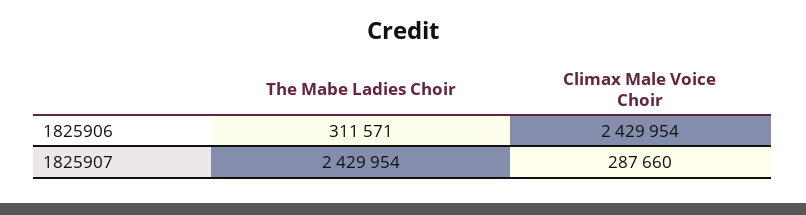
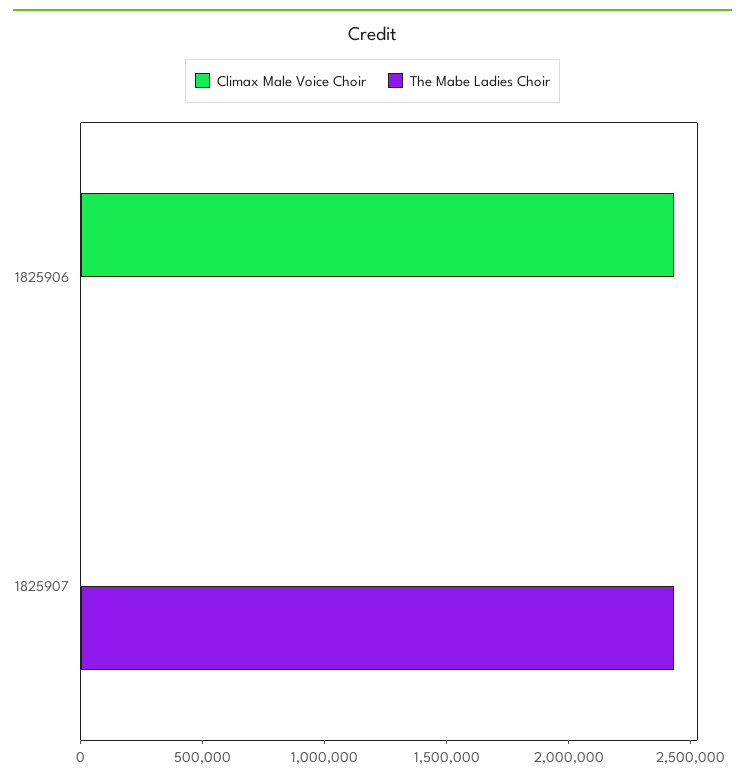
The Mabe Ladies Choir, 1825906: 311571 -> 0
Climax Male Voice Choir, 1825907: 287660 -> 0

